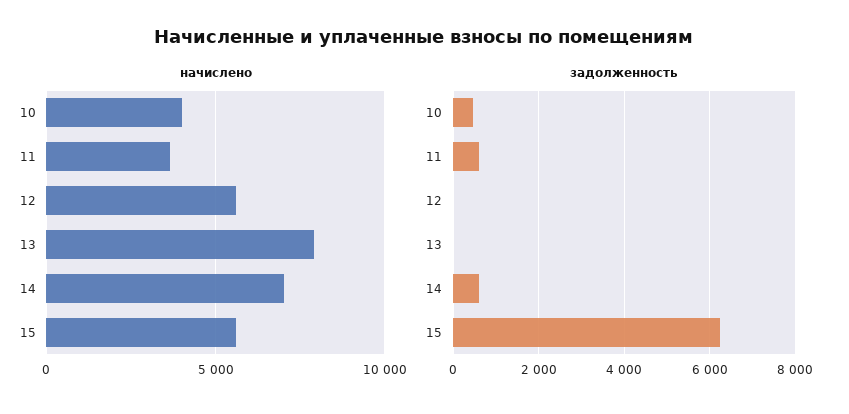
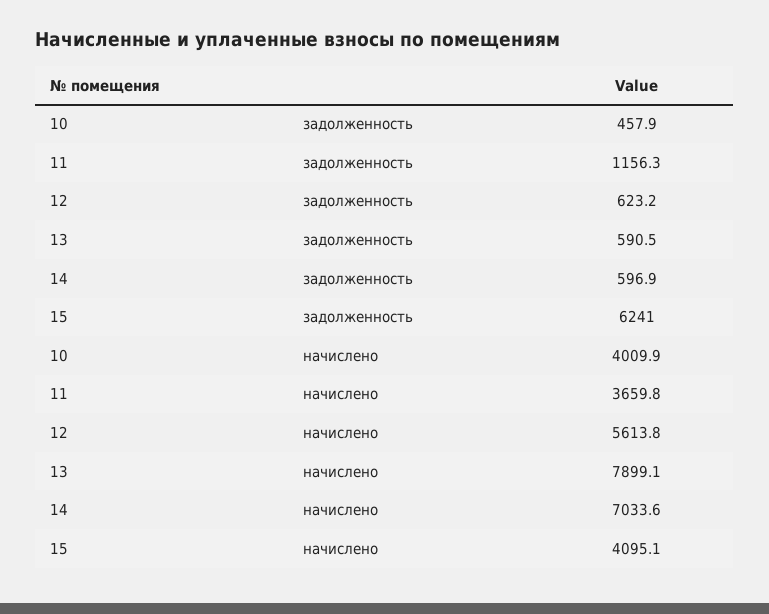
начислено, 15: 5500 -> 4095.1
задолженность, 11: 600 -> 1156.3
задолженность, 12: 0 -> 623.2
задолженность, 13: 0 -> 590.5

